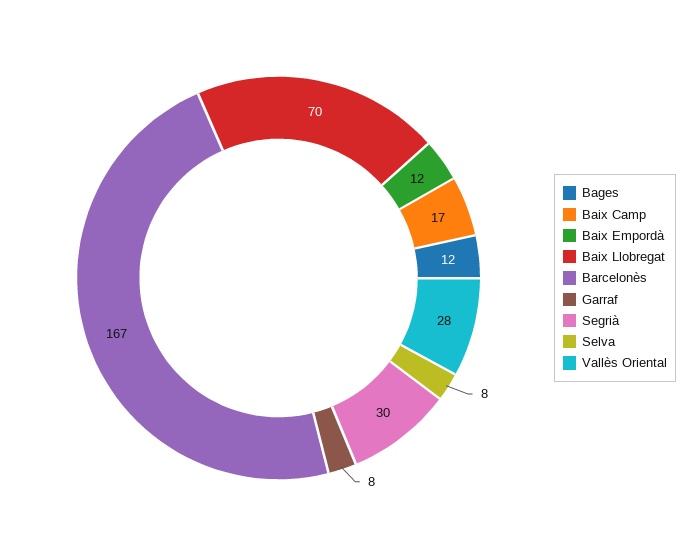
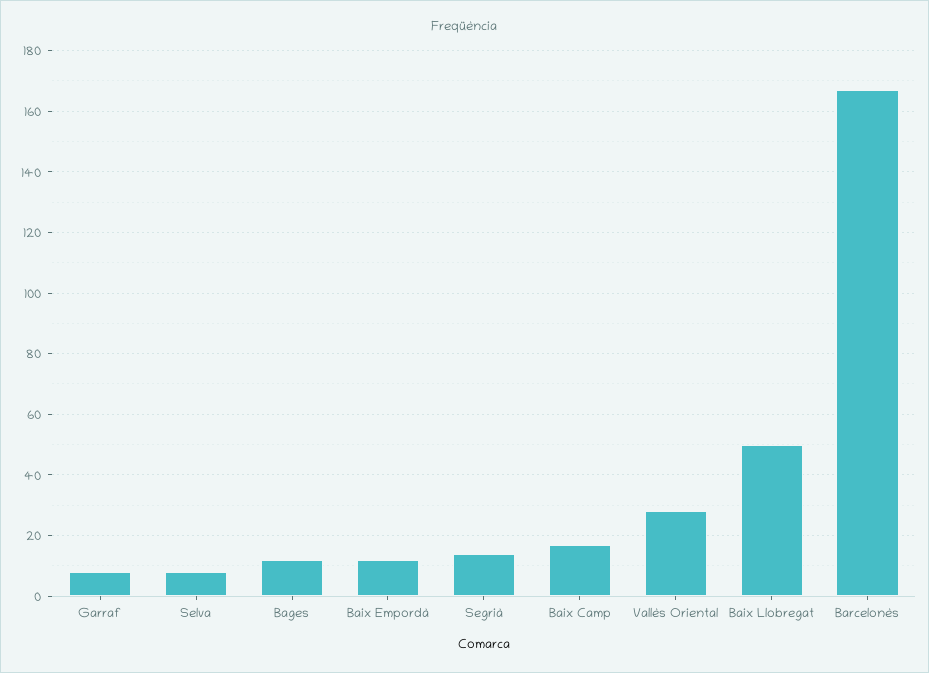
Baix Llobregat: 70 -> 50
Segrià: 30 -> 15

